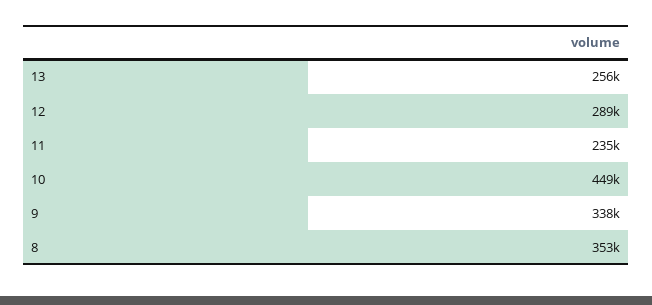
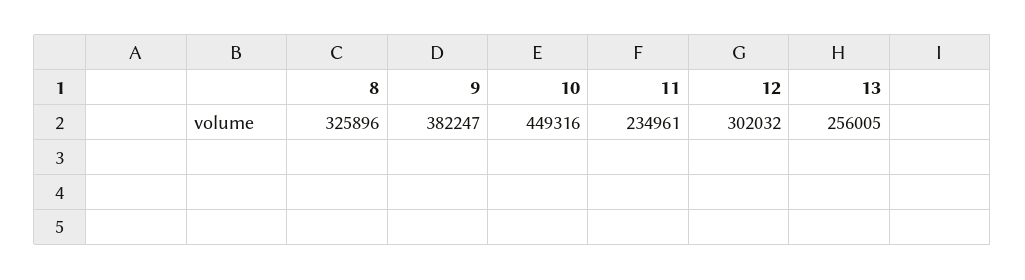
12: 289000 -> 302032
9: 338000 -> 382247
8: 353000 -> 325896

